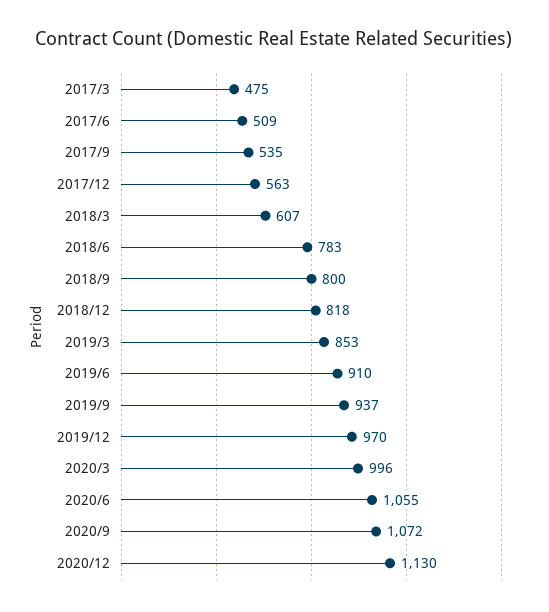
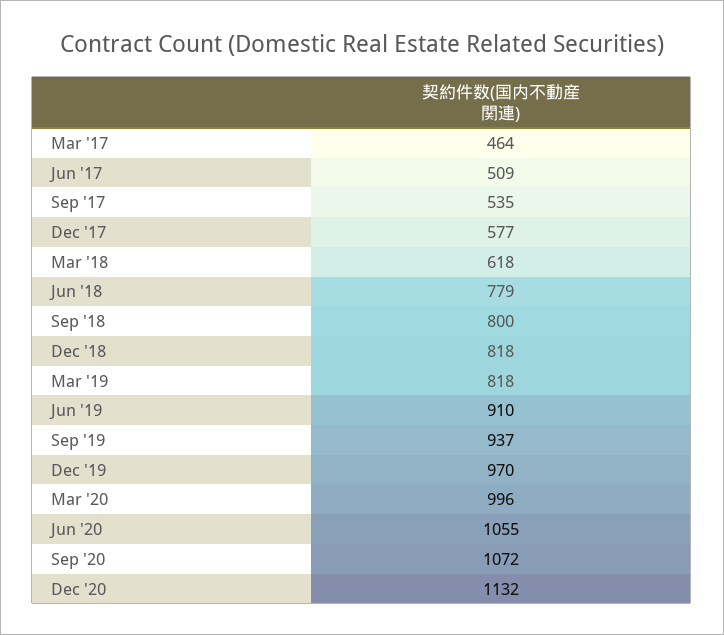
2017/3: 475 -> 464
2017/12: 563 -> 577
2018/3: 607 -> 618
2018/6: 783 -> 779
2019/3: 853 -> 818
2020/12: 1130 -> 1132

